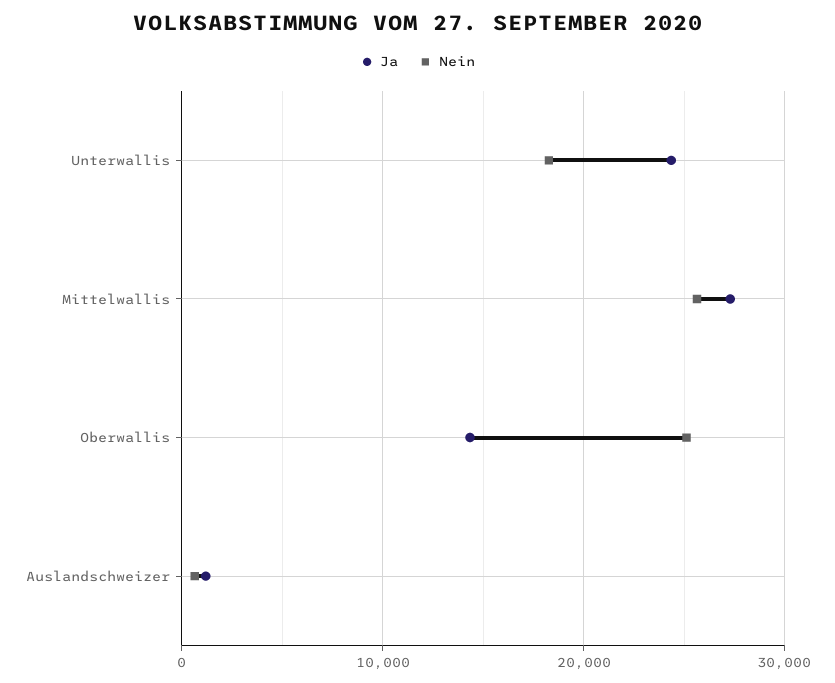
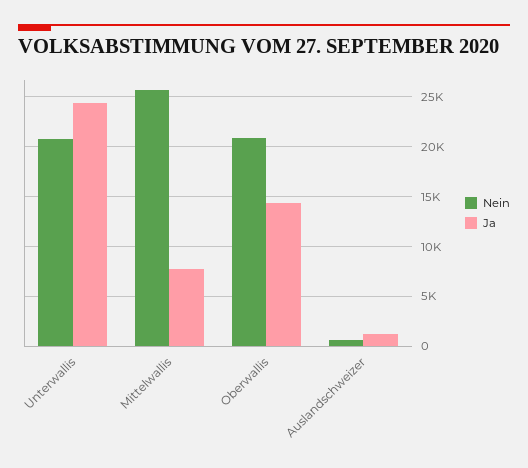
Nein, Unterwallis: 18000 -> 21000
Ja, Mittelwallis: 27000 -> 8000
Nein, Oberwallis: 25000 -> 21000

